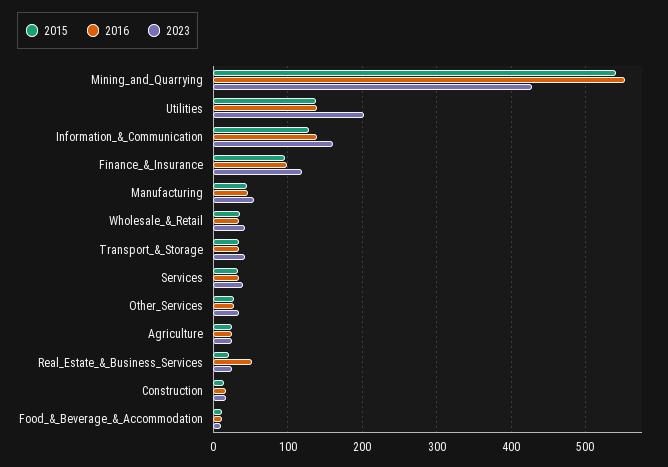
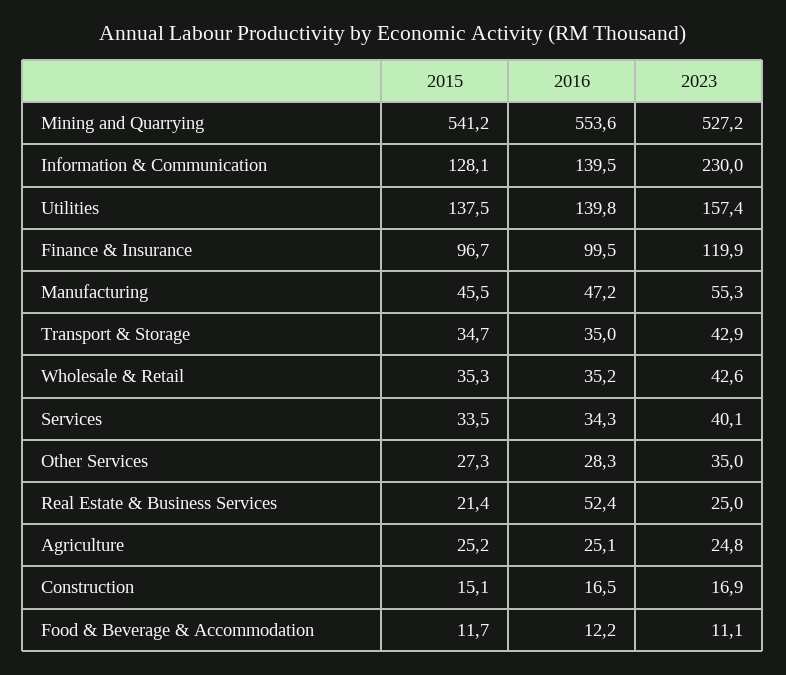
2023, Mining_and_Quarrying: 430 -> 527.2
2023, Utilities: 200 -> 157.4
2023, Information_&_Communication: 160 -> 230

